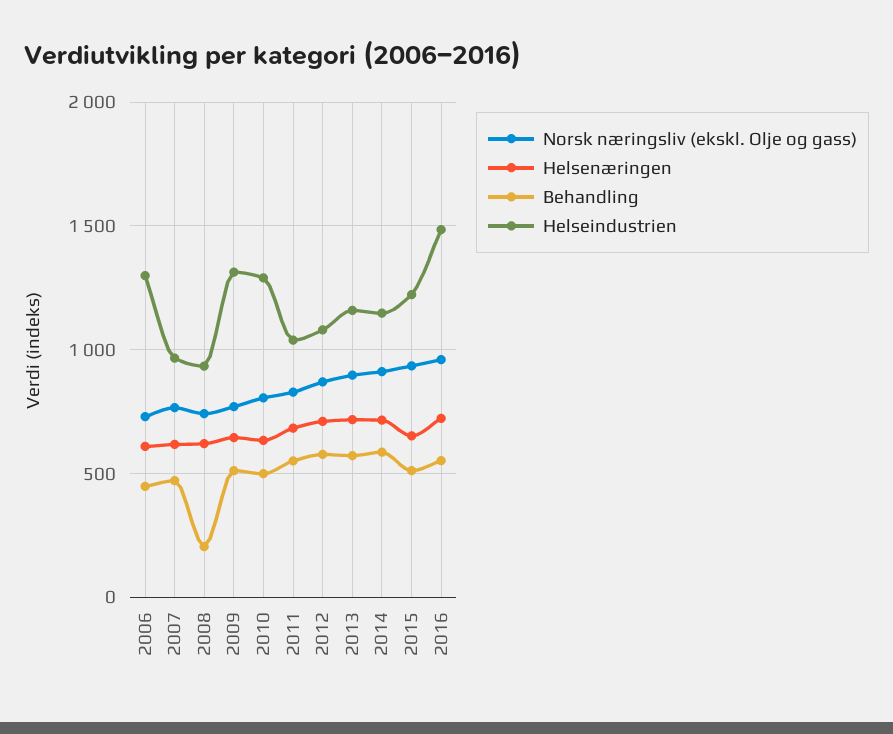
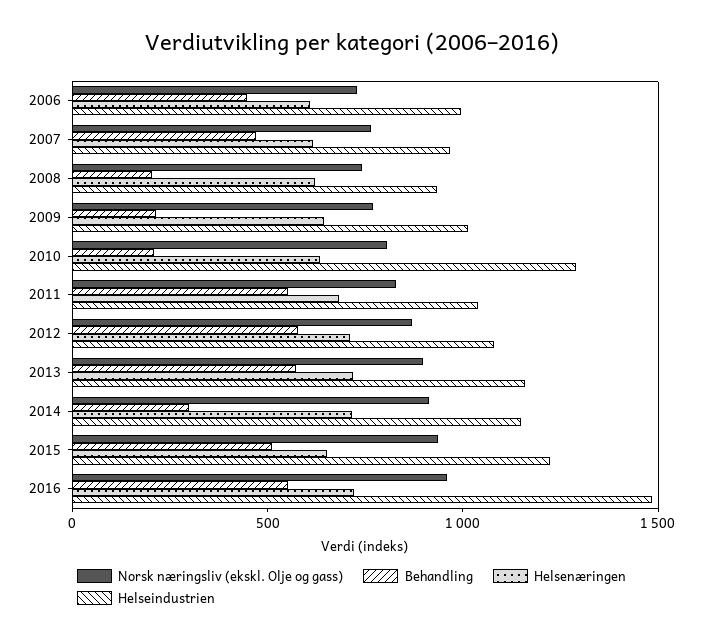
Helseindustrien, 2006: 1300 -> 1000
Behandling, 2009: 500 -> 200
Helseindustrien, 2009: 1300 -> 1000
Behandling, 2010: 500 -> 200
Behandling, 2014: 600 -> 300

